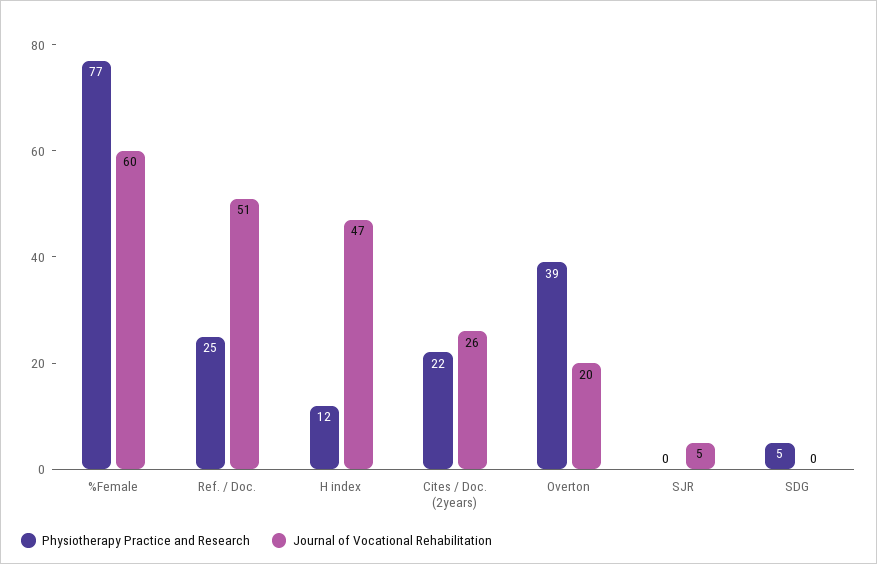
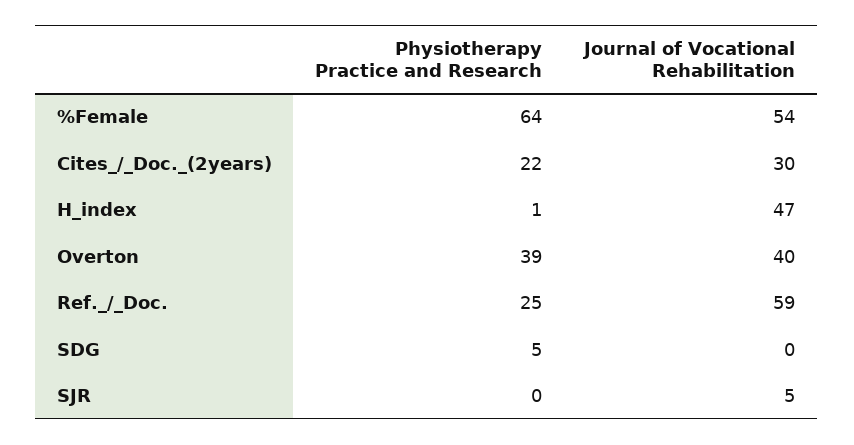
Physiotherapy Practice and Research, %Female: 77 -> 64
Journal of Vocational Rehabilitation, %Female: 60 -> 54
Journal of Vocational Rehabilitation, Ref. / Doc.: 51 -> 59
Physiotherapy Practice and Research, H index: 12 -> 1
Journal of Vocational Rehabilitation, Cites / Doc. (2years): 26 -> 30
Journal of Vocational Rehabilitation, Overton: 20 -> 40

